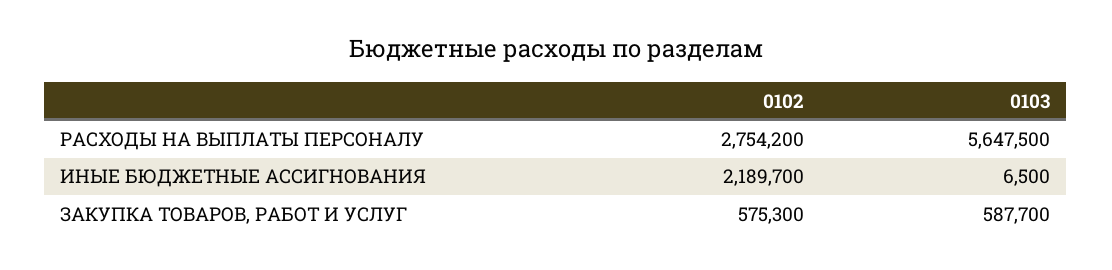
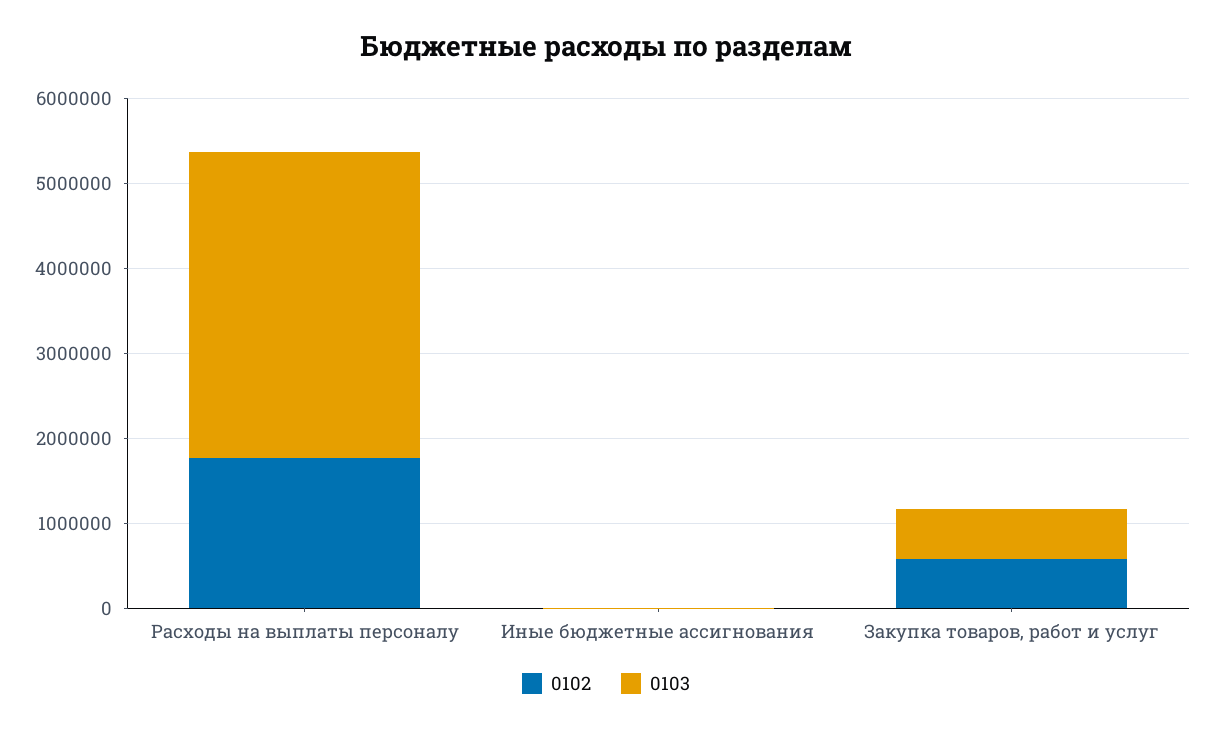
0102, РАСХОДЫ НА ВЫПЛАТЫ ПЕРСОНАЛУ: 2754200 -> 1800000
0103, РАСХОДЫ НА ВЫПЛАТЫ ПЕРСОНАЛУ: 5647500 -> 3600000
0102, ИНЫЕ БЮДЖЕТНЫЕ АССИГНОВАНИЯ: 2189700 -> 0

